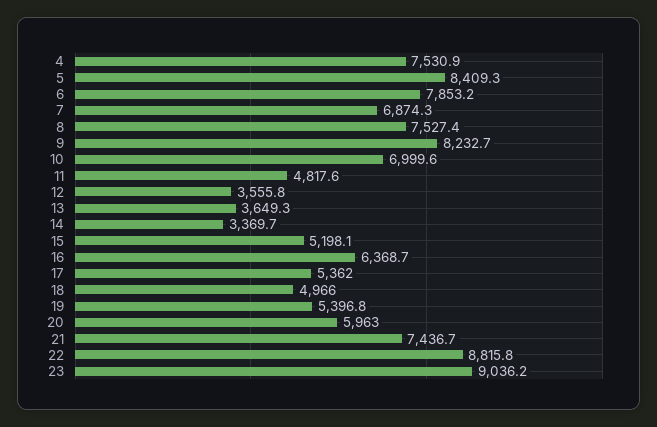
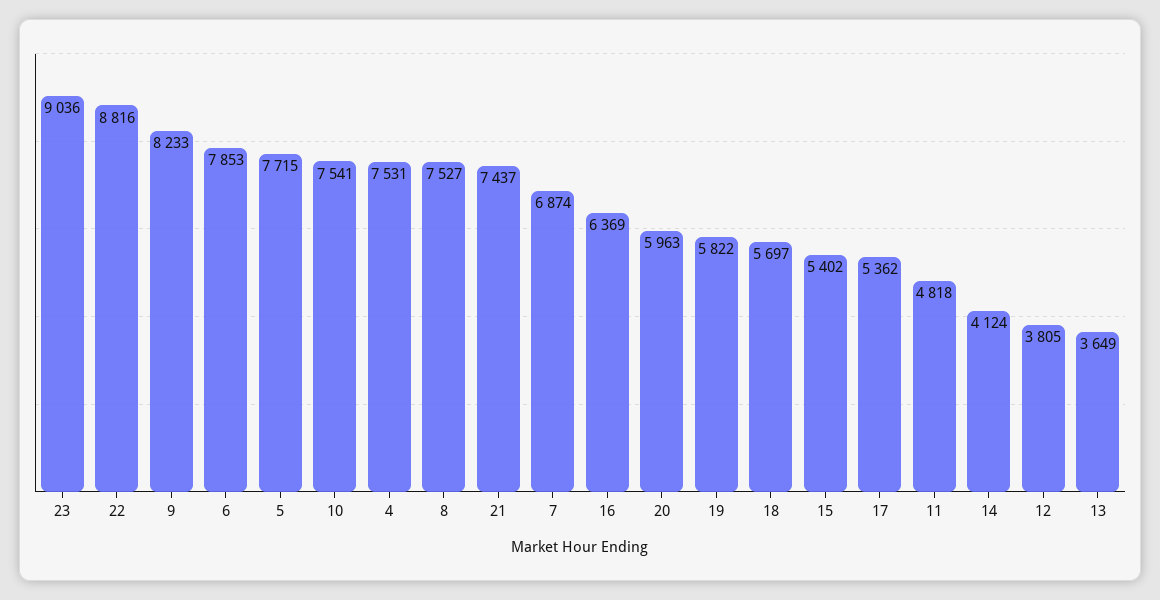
5: 8409.3 -> 7715
10: 6999.6 -> 7541
12: 3555.8 -> 3805
14: 3369.7 -> 4124
15: 5198.1 -> 5402
18: 4966 -> 5697
19: 5396.8 -> 5822

